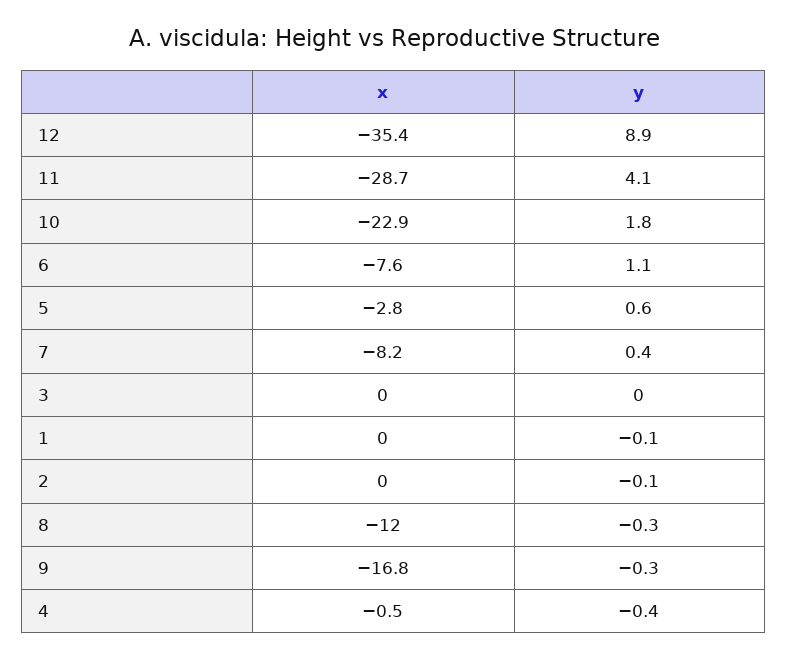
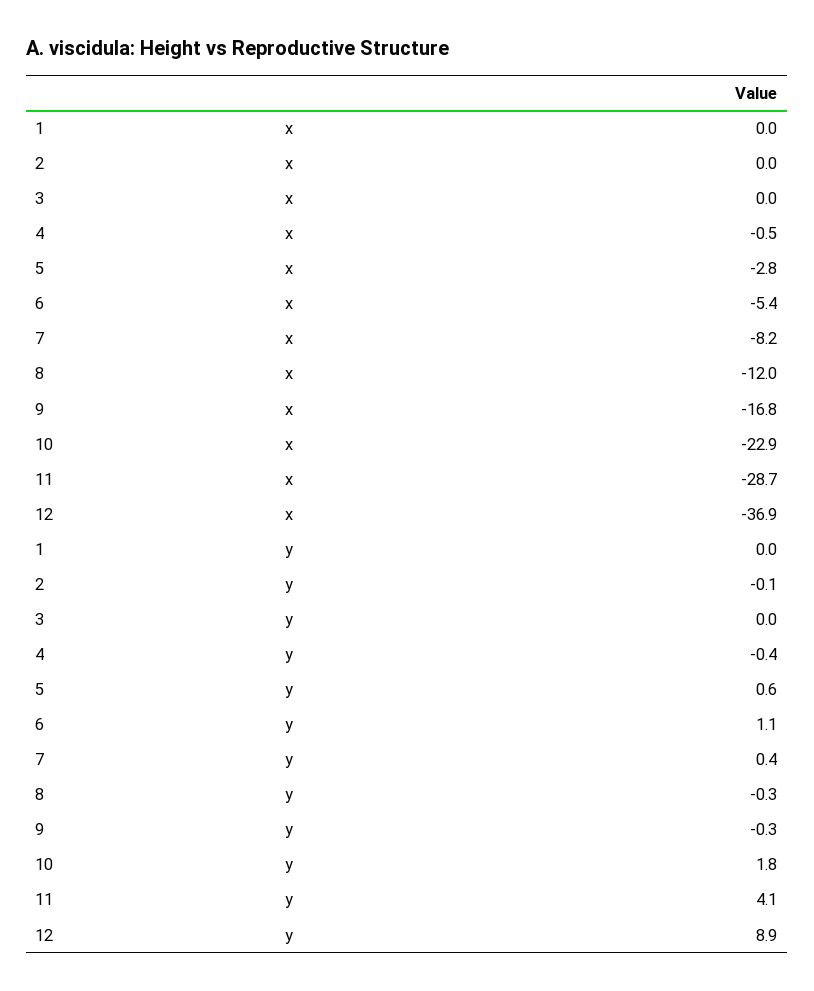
x, 12: -35.4 -> -36.9
x, 6: -7.6 -> -5.4
y, 1: -0.1 -> 0

